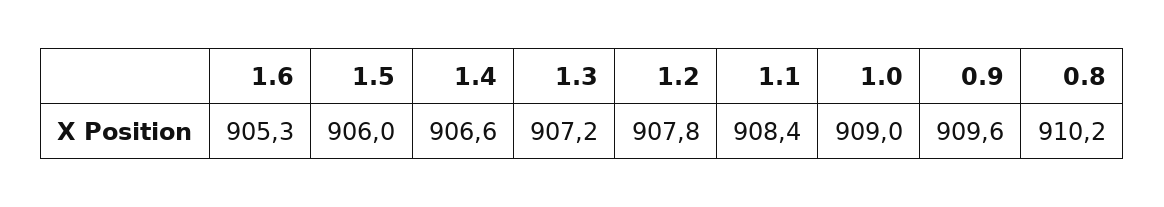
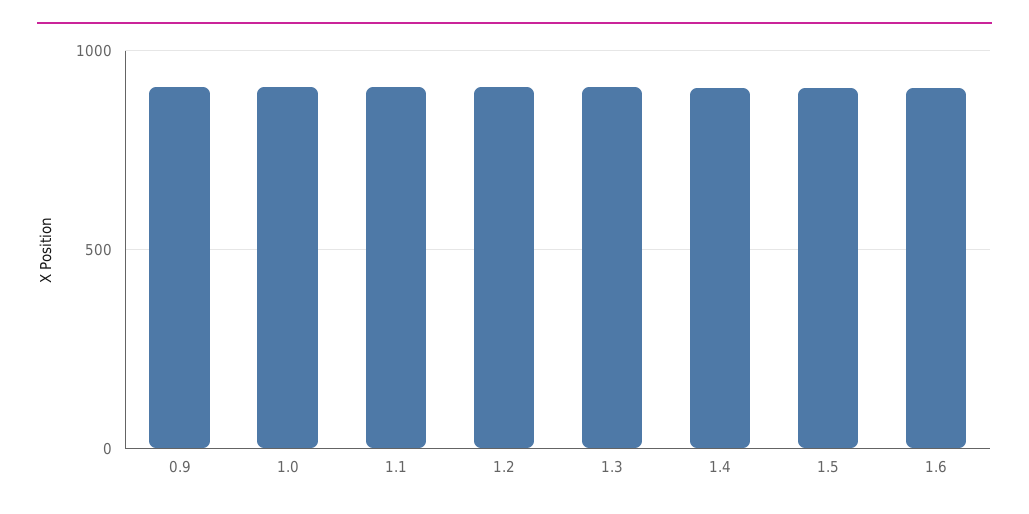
0.8: 910.2 -> none

